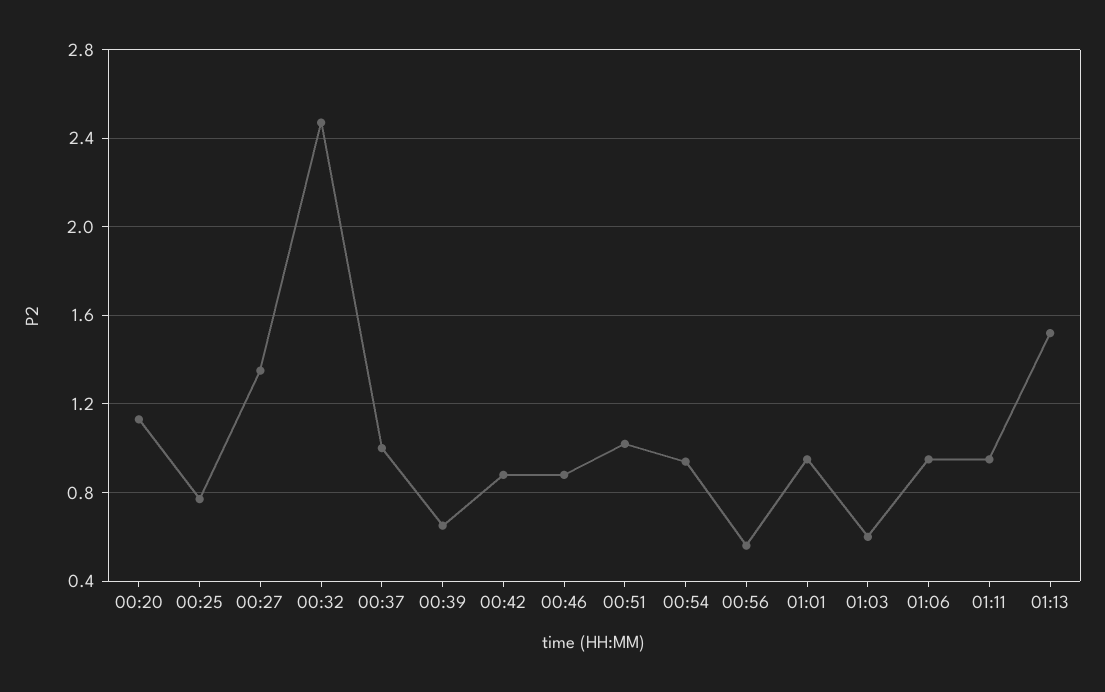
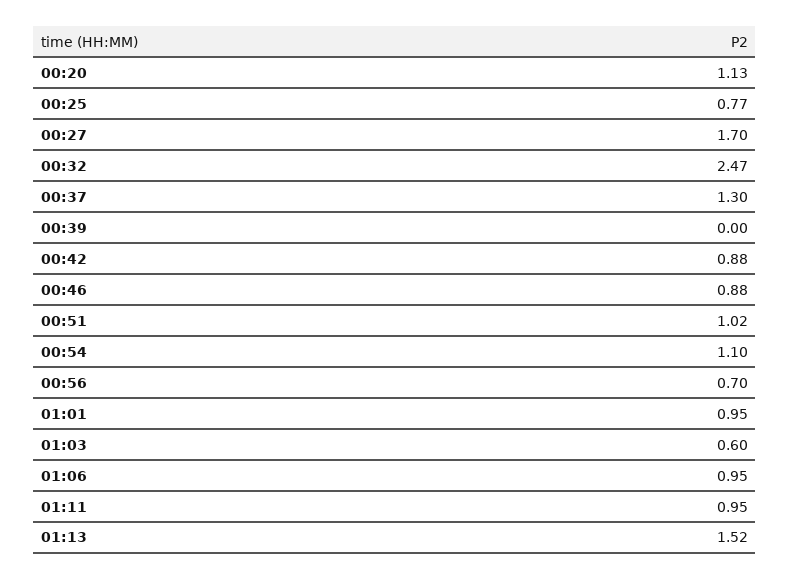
00:27: 1.35 -> 1.7
00:37: 1 -> 1.3
00:39: 0.65 -> 0
00:54: 0.95 -> 1.1
00:56: 0.55 -> 0.7

